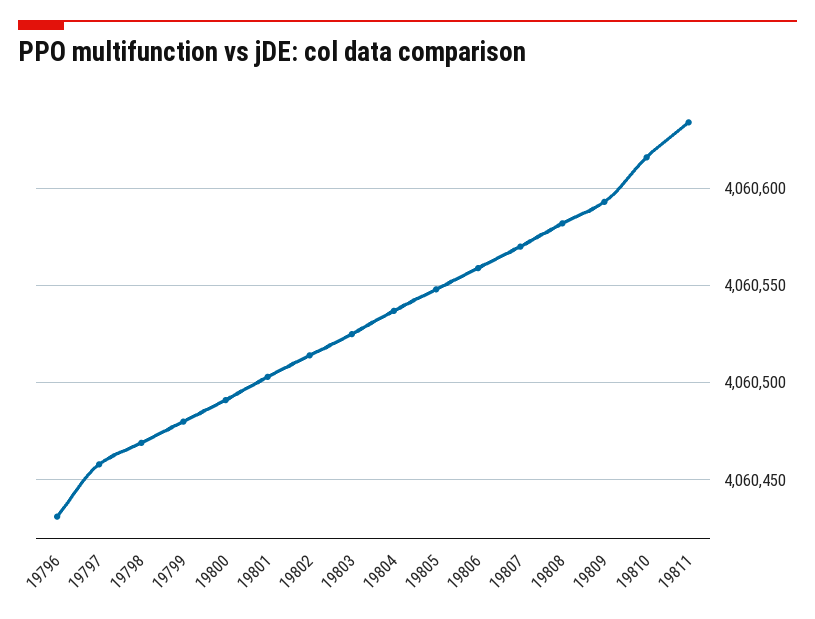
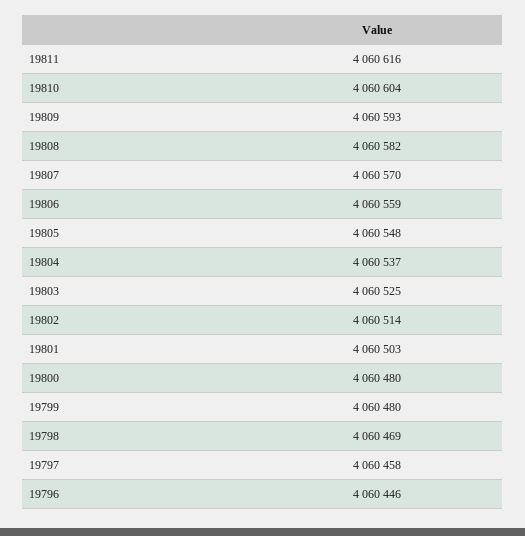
19796: 4060430 -> 4060446
19800: 4060490 -> 4060480
19810: 4060615 -> 4060604
19811: 4060635 -> 4060616

